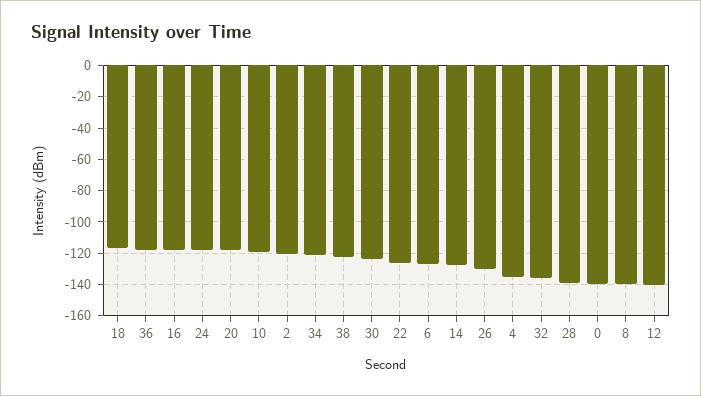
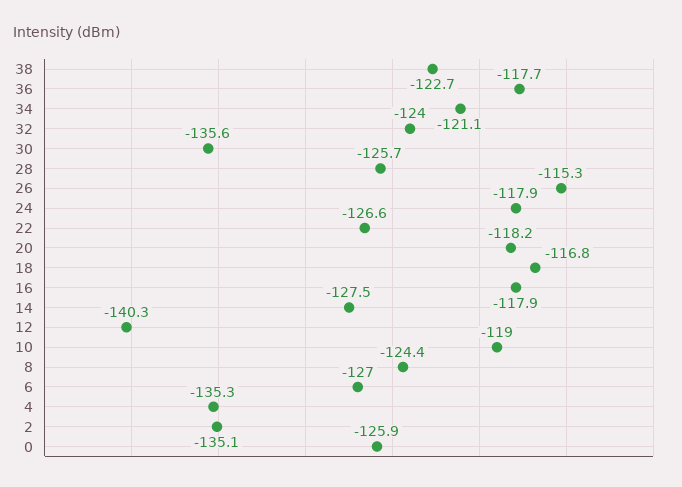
2: -120 -> -135.1
30: -125 -> -135.6
26: -130 -> -115.3
32: -135 -> -124
28: -140 -> -125.7
0: -140 -> -125.9
8: -140 -> -124.4

